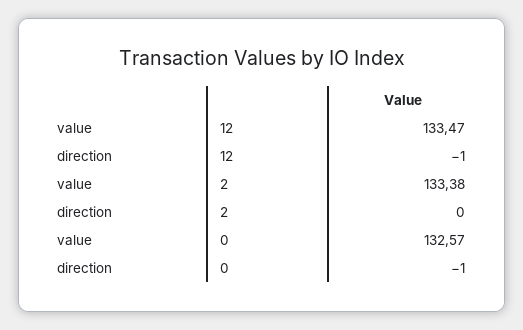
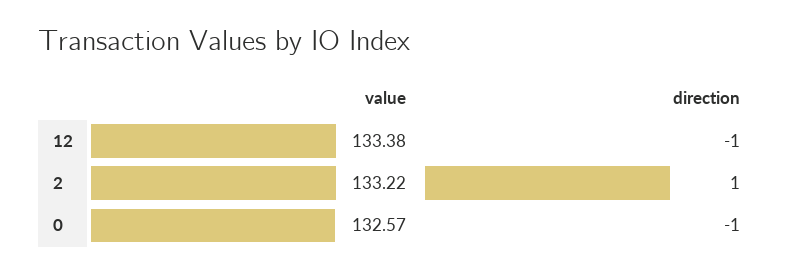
value, 12: 133.47 -> 133.38
value, 2: 133.38 -> 133.22
direction, 2: 0 -> 1

